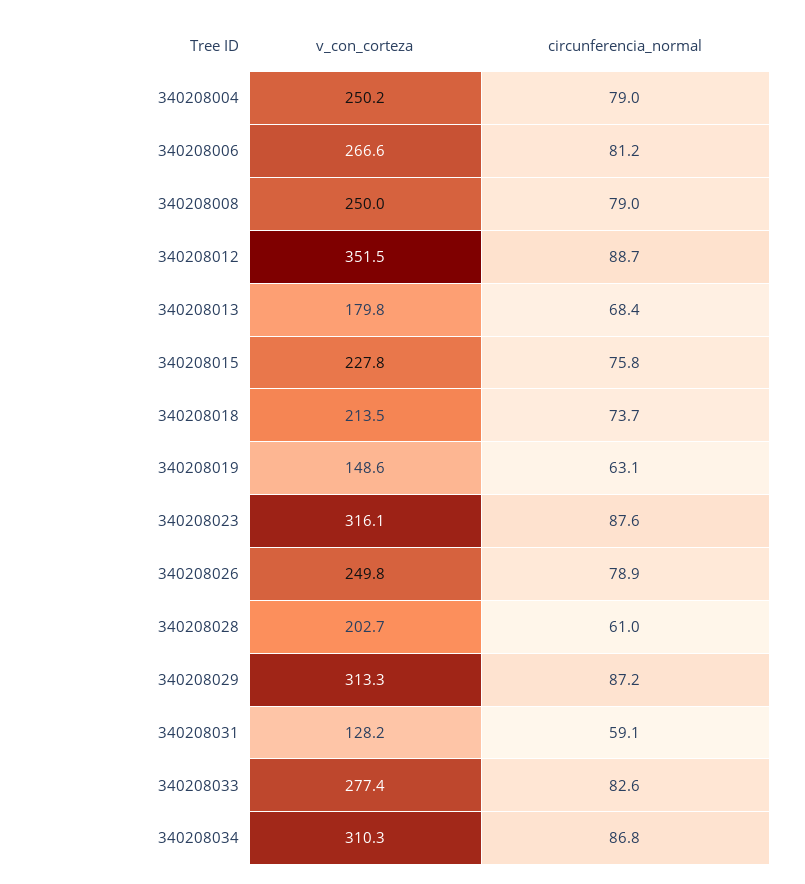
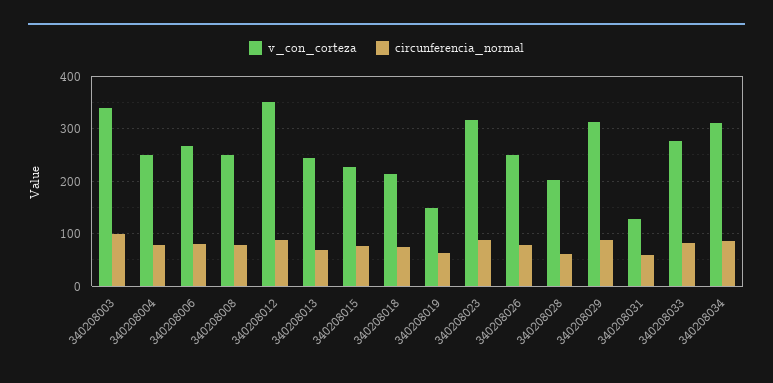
v_con_corteza, 340208013: 179.8 -> 240
v_con_corteza, 340208003: none -> 340
circunferencia_normal, 340208003: none -> 100

